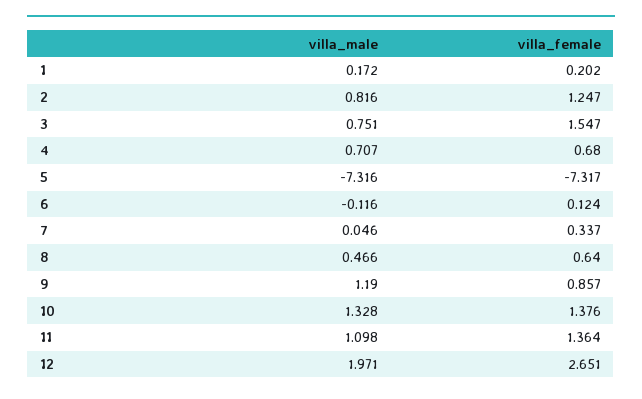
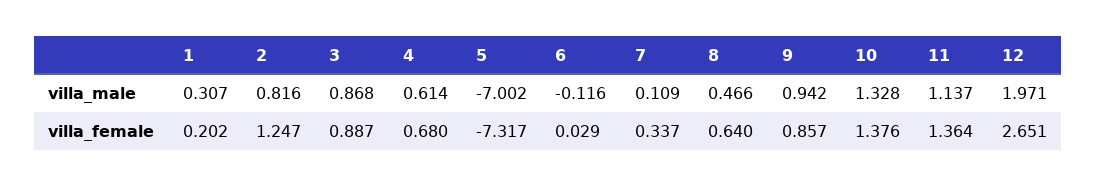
villa_male, 1: 0.172 -> 0.307
villa_male, 3: 0.751 -> 0.868
villa_female, 3: 1.547 -> 0.887
villa_male, 4: 0.707 -> 0.614
villa_male, 5: -7.316 -> -7.002
villa_female, 6: 0.124 -> 0.029
villa_male, 7: 0.046 -> 0.109
villa_male, 9: 1.19 -> 0.942
villa_male, 11: 1.098 -> 1.137

